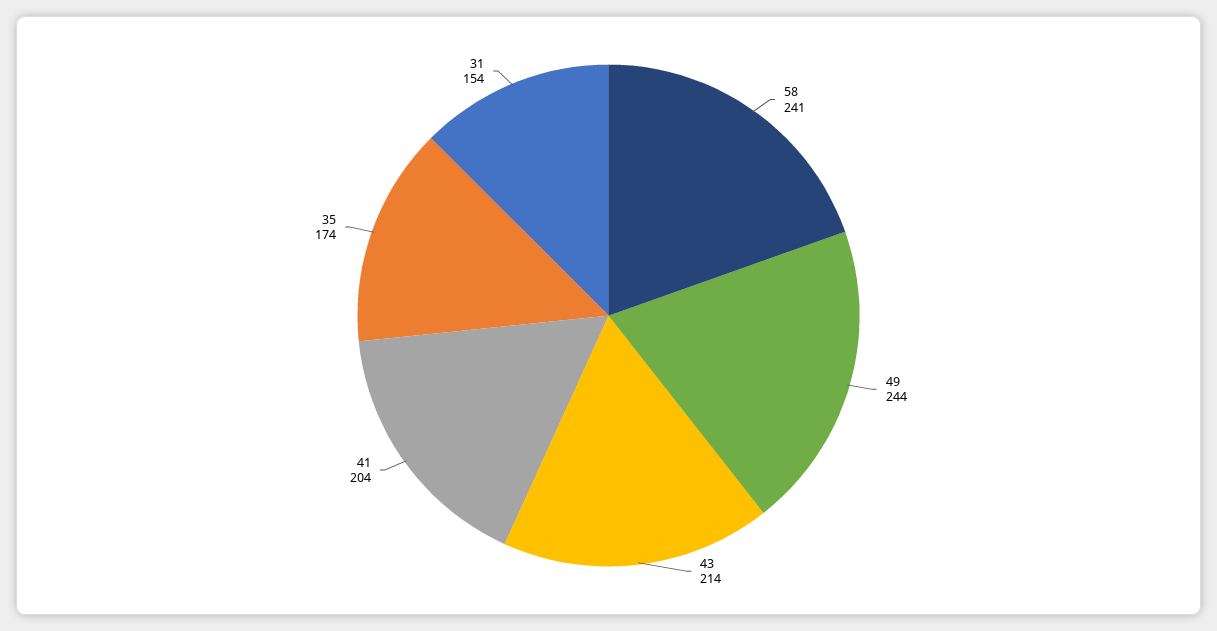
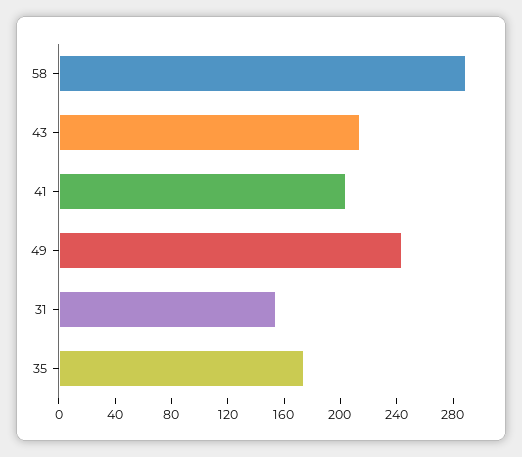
58: 241 -> 290

